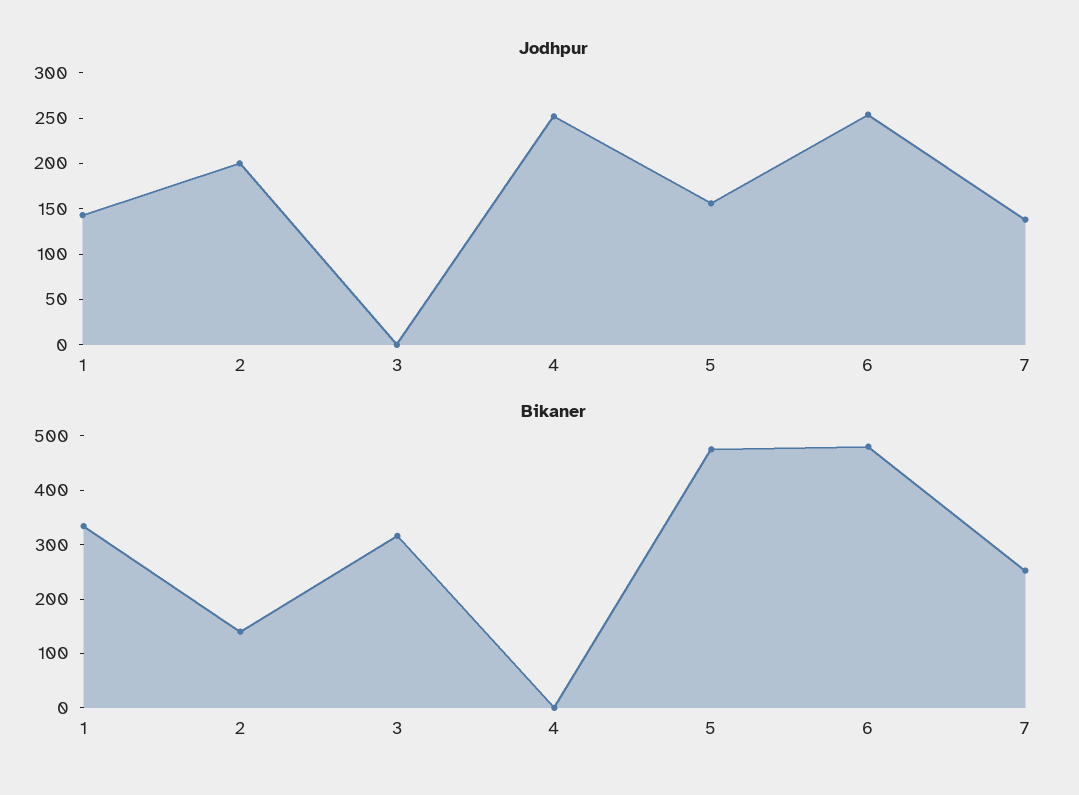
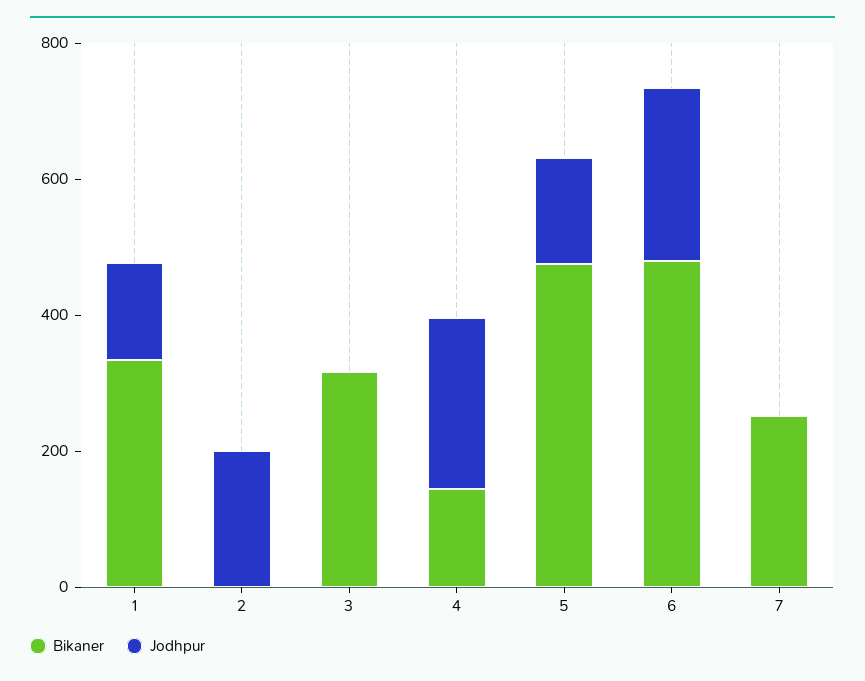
Jodhpur, 7: 140 -> 0
Bikaner, 2: 140 -> 0
Bikaner, 4: 0 -> 150

